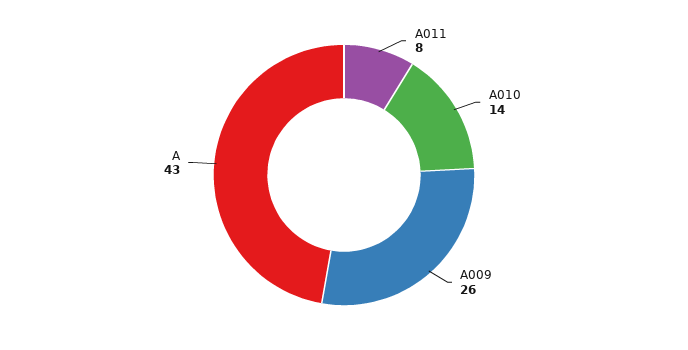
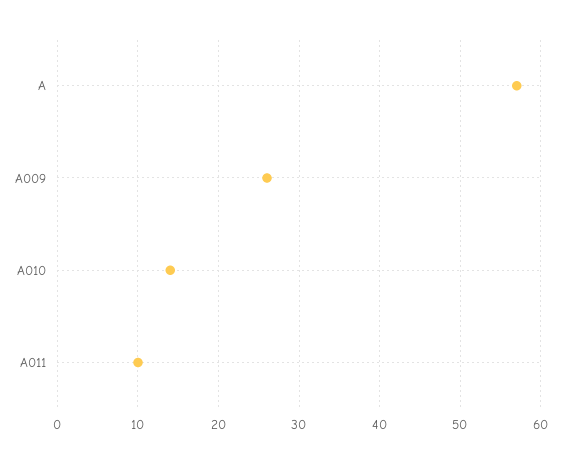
A011: 8 -> 10
A: 43 -> 57

